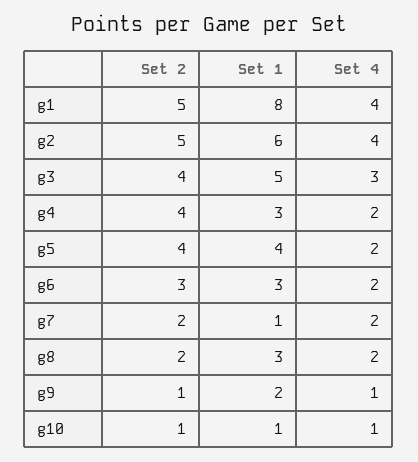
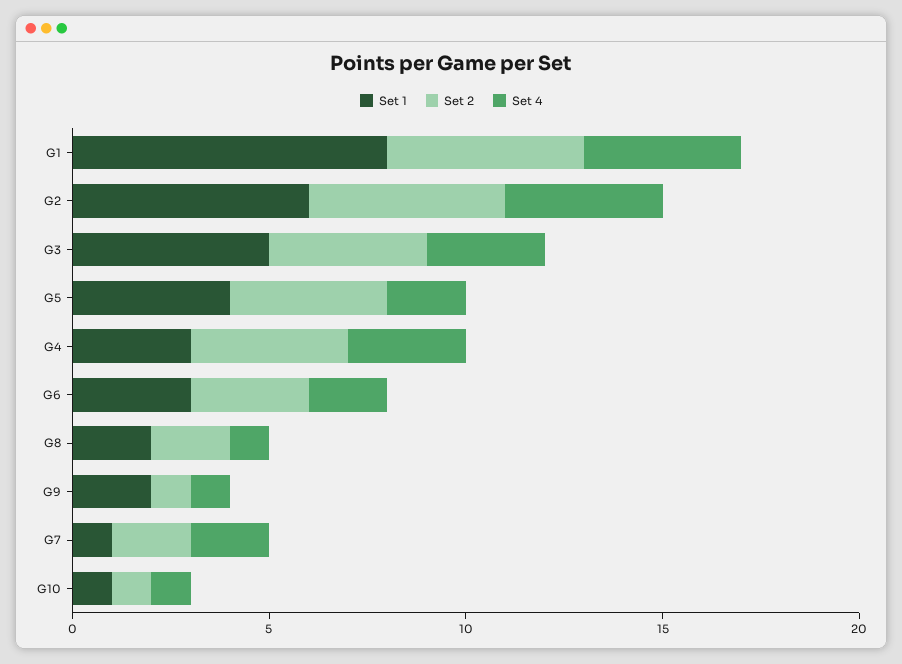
Set 4, g4: 2 -> 3
Set 1, g8: 3 -> 2
Set 4, g8: 2 -> 1

